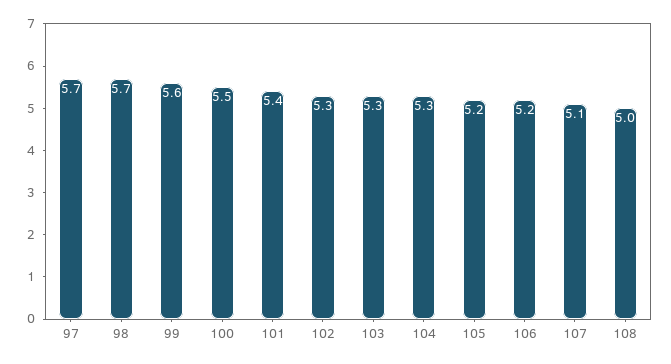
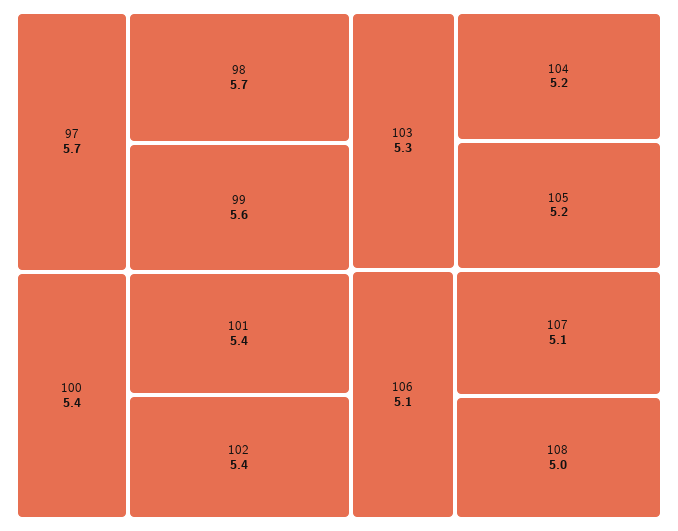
100: 5.5 -> 5.4
102: 5.3 -> 5.4
104: 5.3 -> 5.2
106: 5.2 -> 5.1

